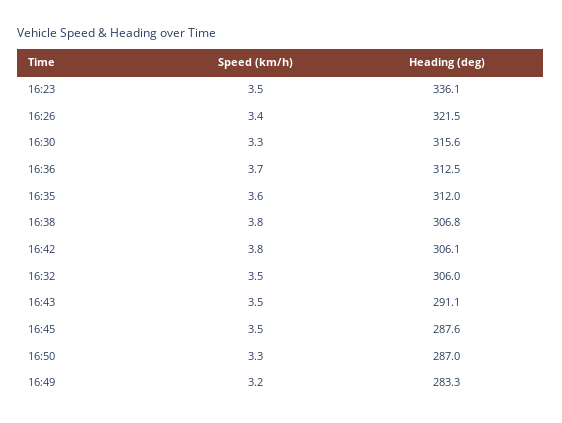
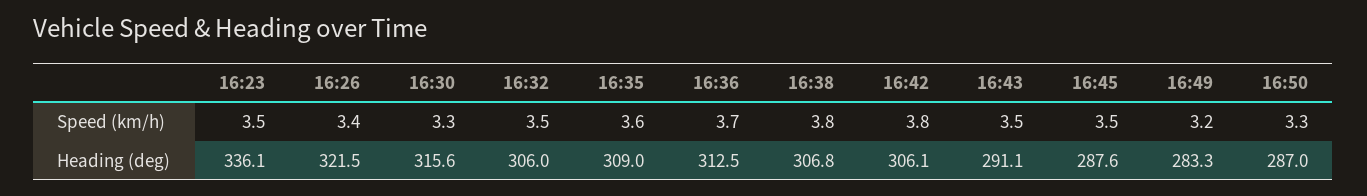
Heading (deg), 16:35: 312 -> 309

